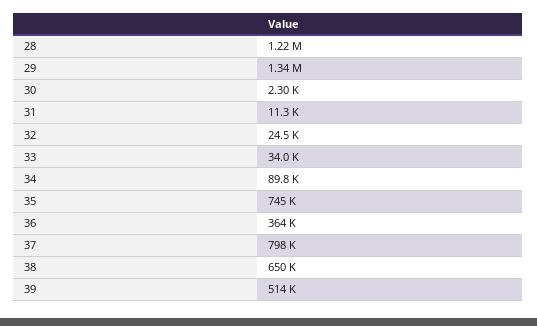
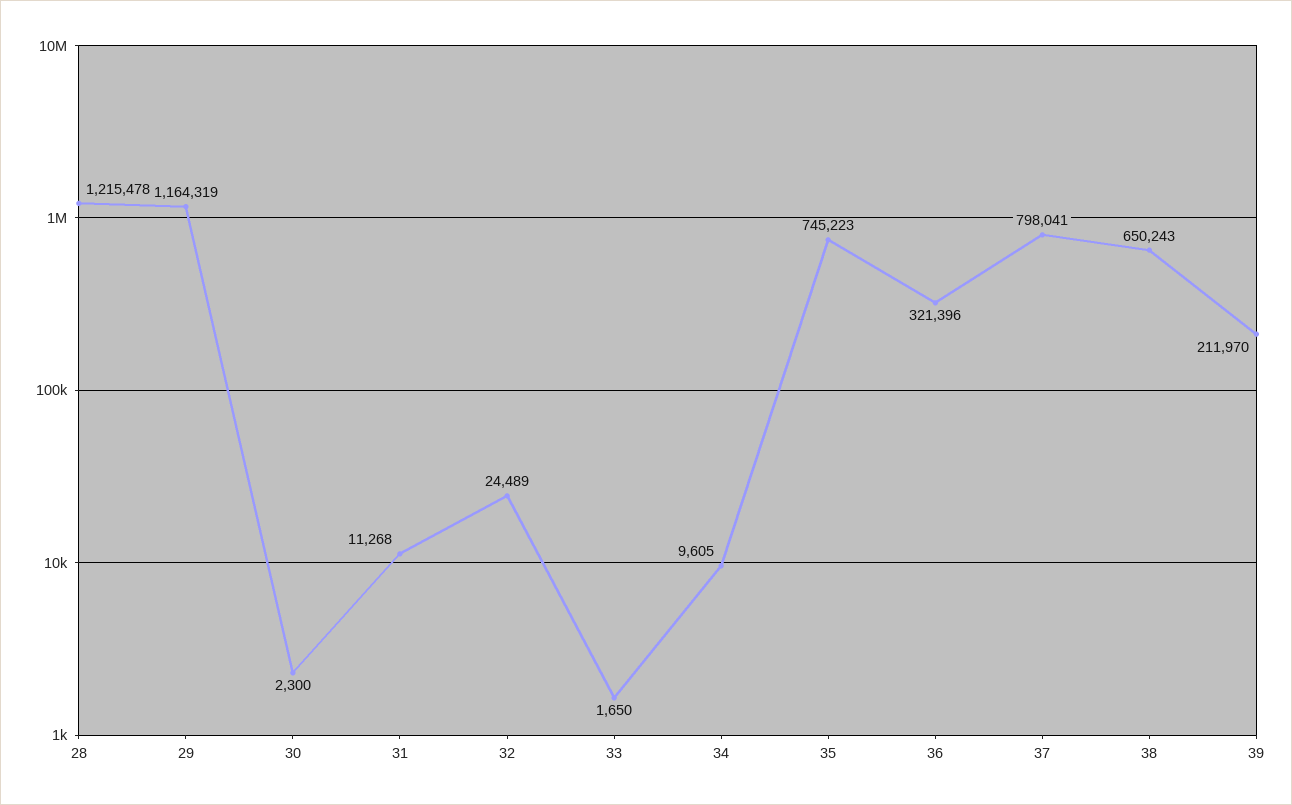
29: 1340000 -> 1164319
33: 34000 -> 1650
34: 89800 -> 9605
36: 364000 -> 321396
39: 514000 -> 211970

